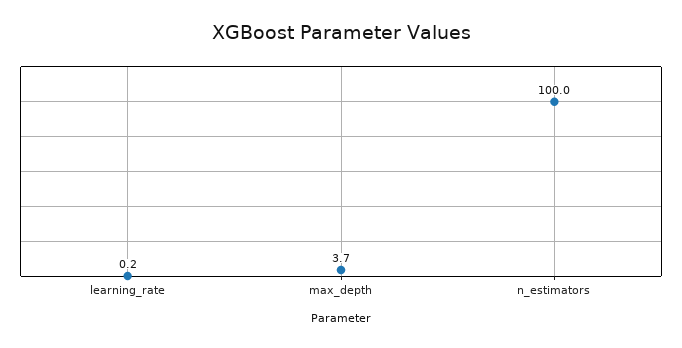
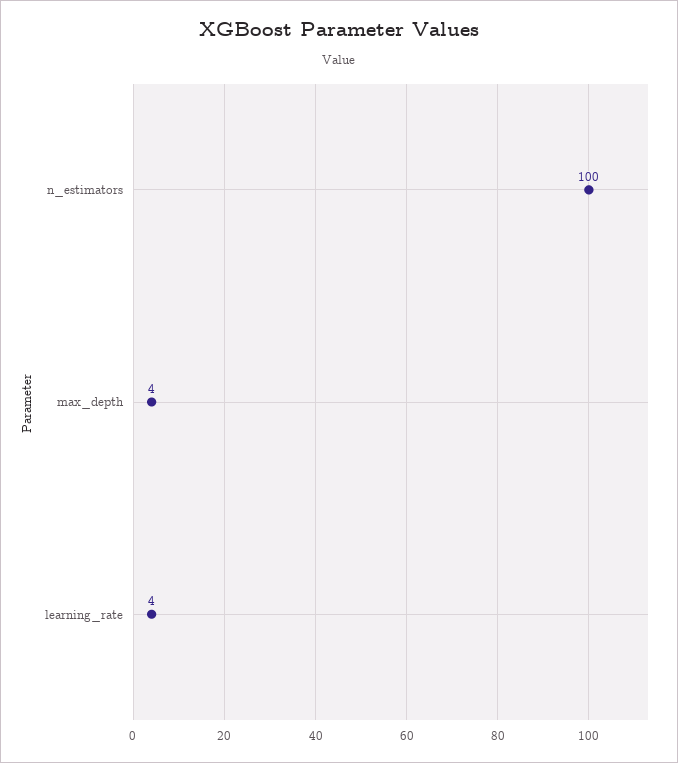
learning_rate: 0.2 -> 4

